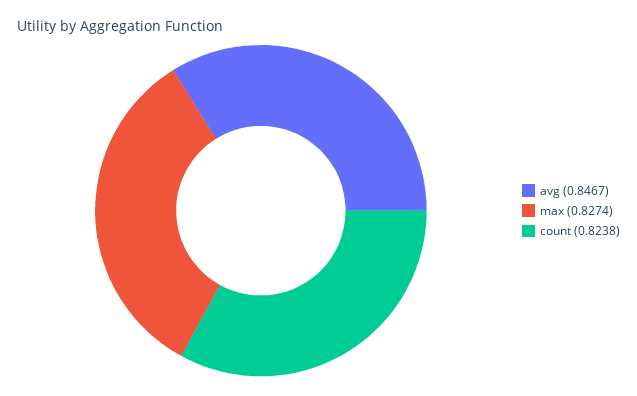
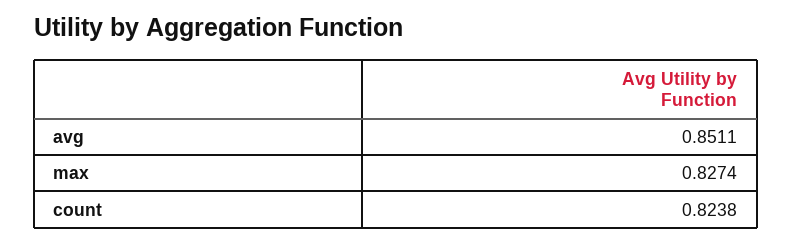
avg: 0.8467 -> 0.8511

